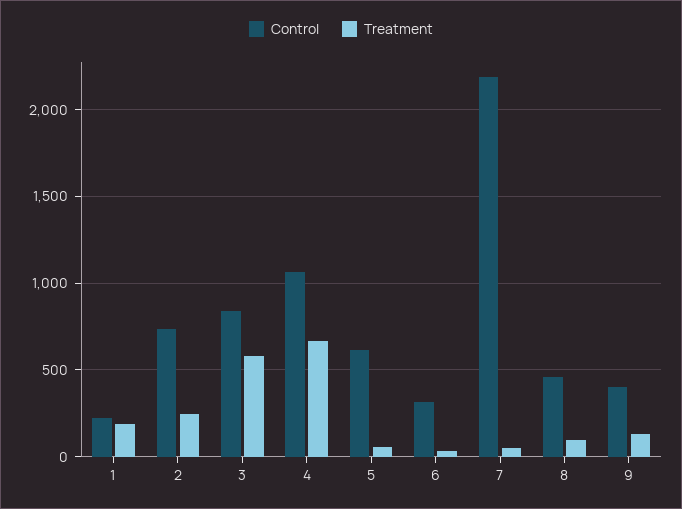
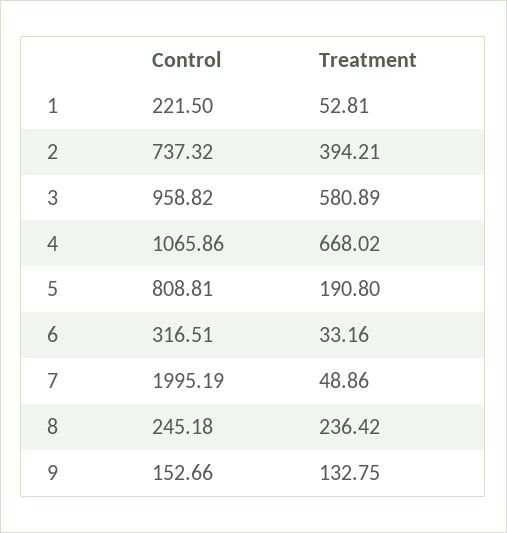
Treatment, 1: 200 -> 52.81
Treatment, 2: 250 -> 394.21
Control, 3: 850 -> 958.82
Control, 5: 600 -> 808.81
Treatment, 5: 50 -> 190.8
Control, 7: 2200 -> 1995.19
Control, 8: 450 -> 245.18
Treatment, 8: 100 -> 236.42
Control, 9: 400 -> 152.66

